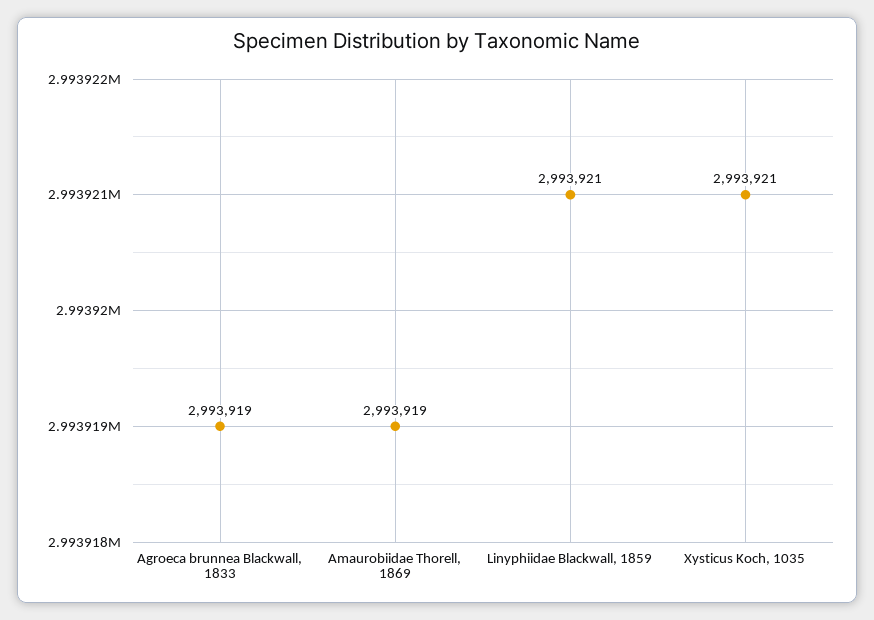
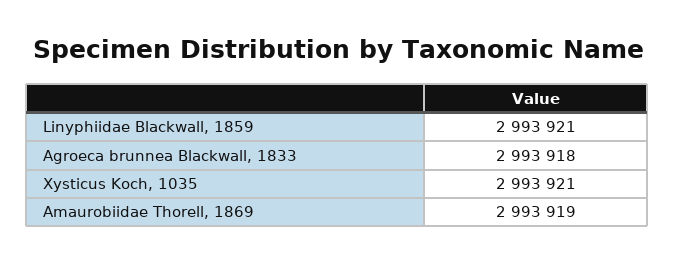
Agroeca brunnea Blackwall, 1833: 2993919 -> 2993918

